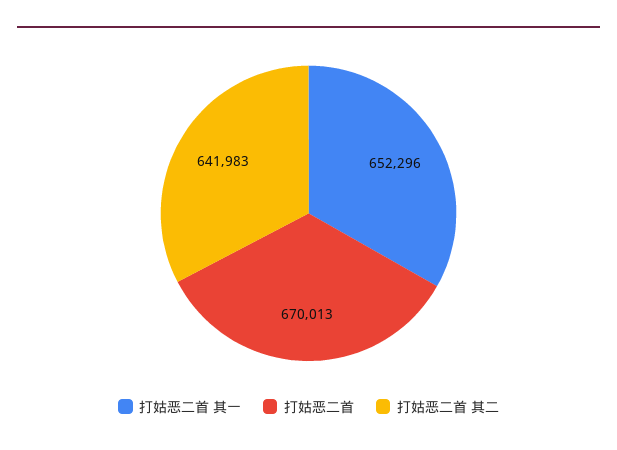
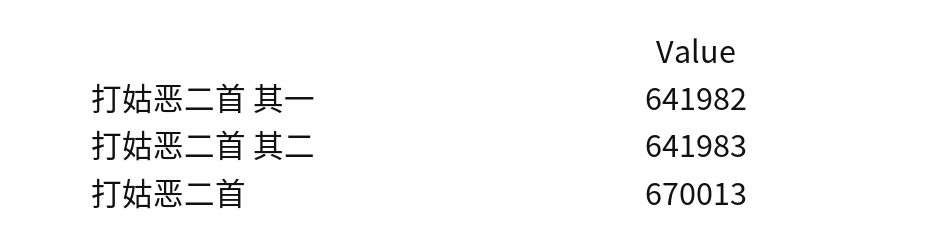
打姑恶二首 其一: 652296 -> 641982

